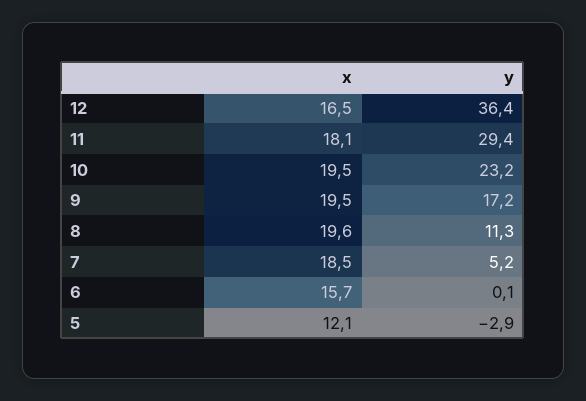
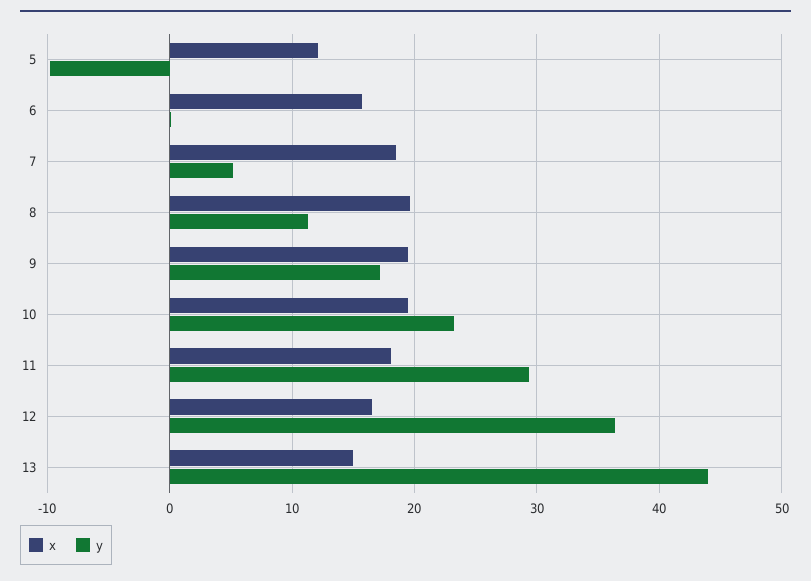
y, 5: -2.9 -> -10
x, 13: none -> 15
y, 13: none -> 44

